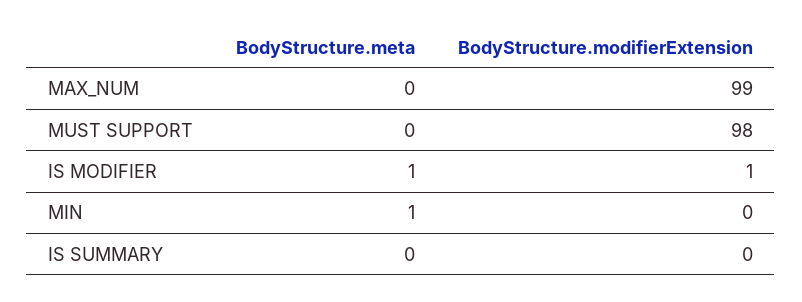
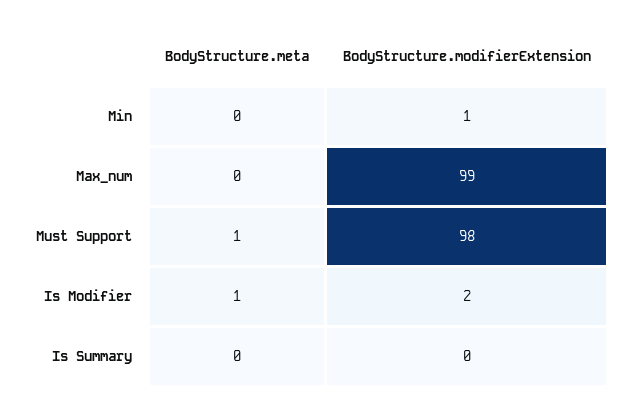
BodyStructure.meta, MUST SUPPORT: 0 -> 1
BodyStructure.modifierExtension, IS MODIFIER: 1 -> 2
BodyStructure.meta, MIN: 1 -> 0
BodyStructure.modifierExtension, MIN: 0 -> 1

